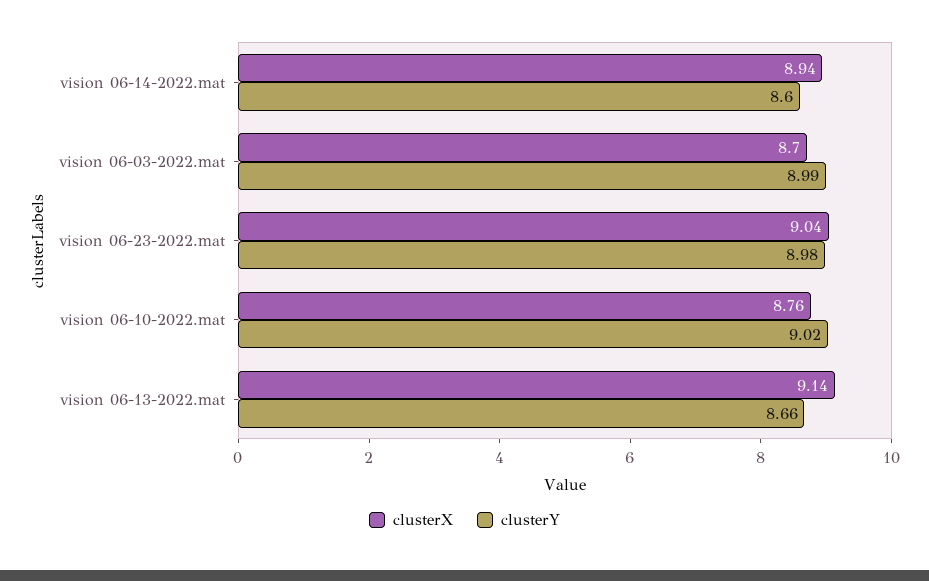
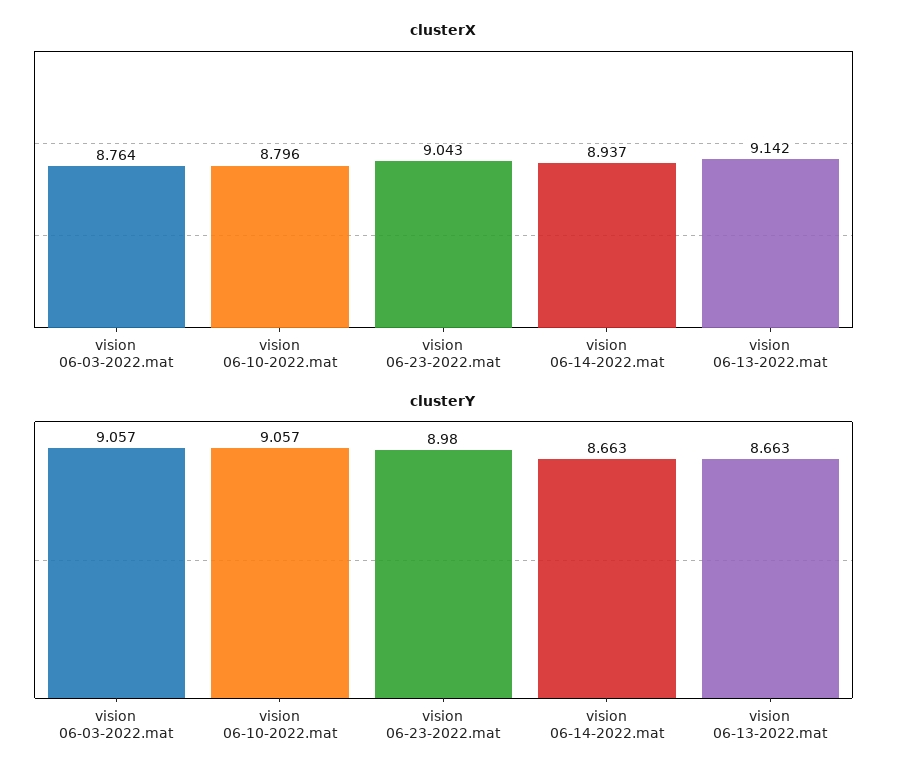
clusterY, vision 06-14-2022.mat: 8.6 -> 8.663
clusterX, vision 06-03-2022.mat: 8.7 -> 8.764
clusterY, vision 06-03-2022.mat: 8.99 -> 9.057
clusterX, vision 06-10-2022.mat: 8.76 -> 8.796
clusterY, vision 06-10-2022.mat: 9.02 -> 9.057

